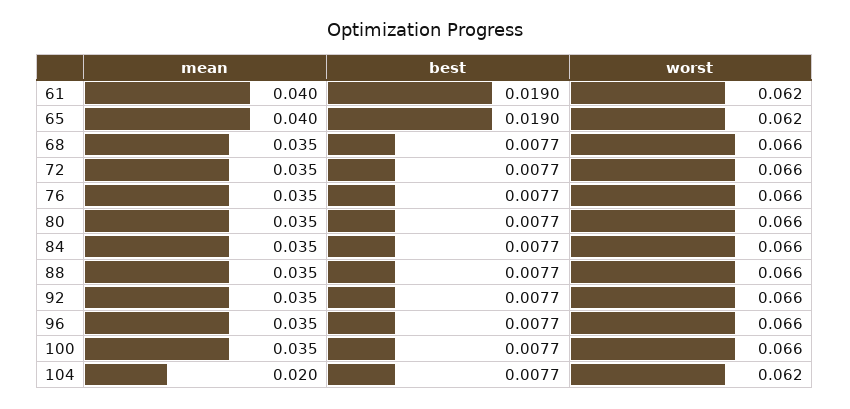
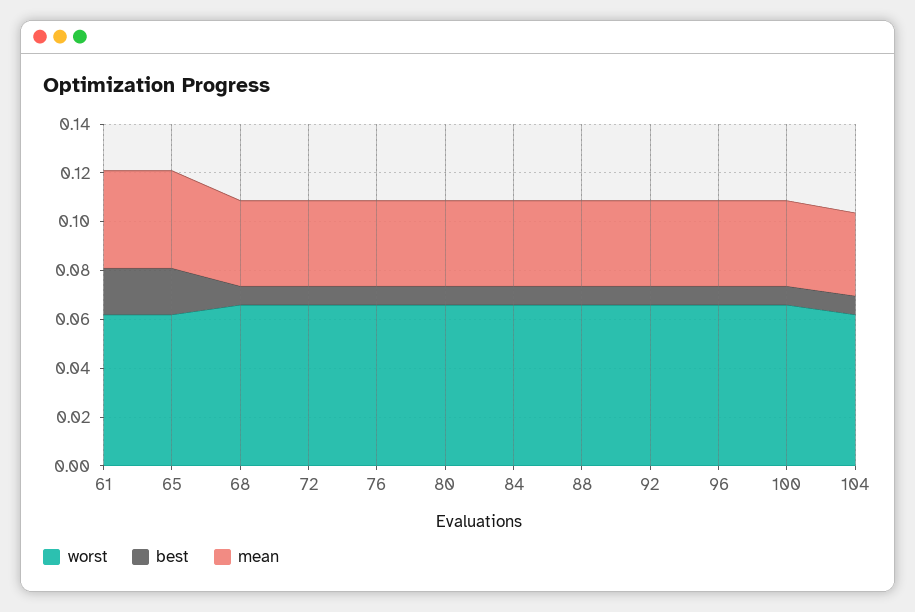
mean, 104: 0.02 -> 0.035

